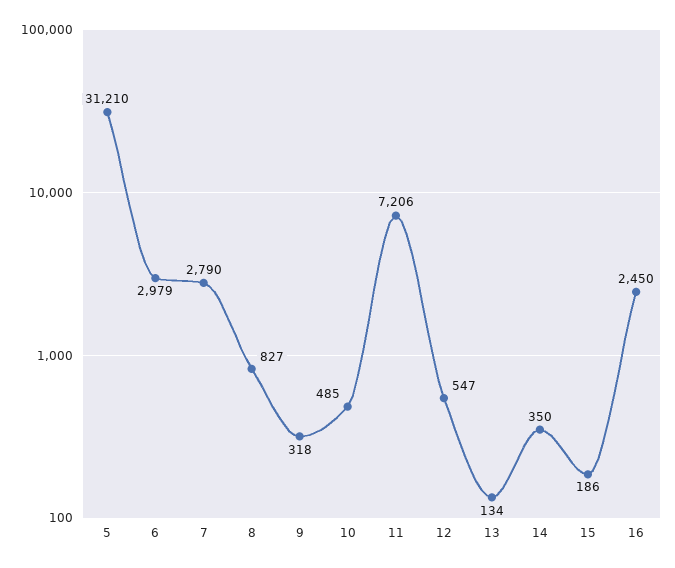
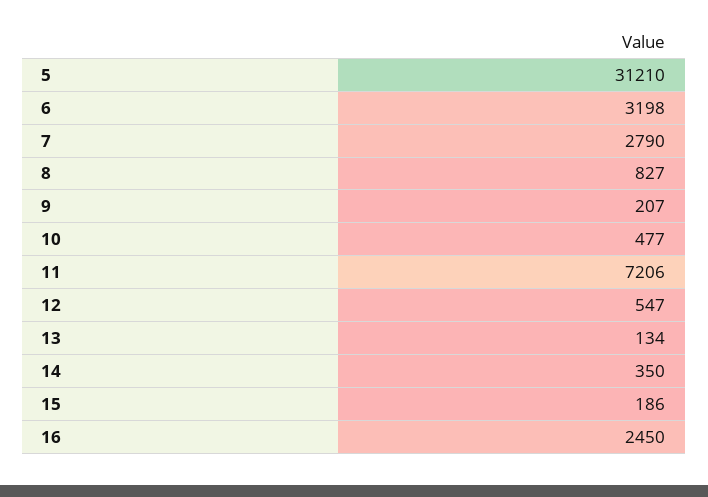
6: 2979 -> 3198
9: 318 -> 207
10: 485 -> 477

